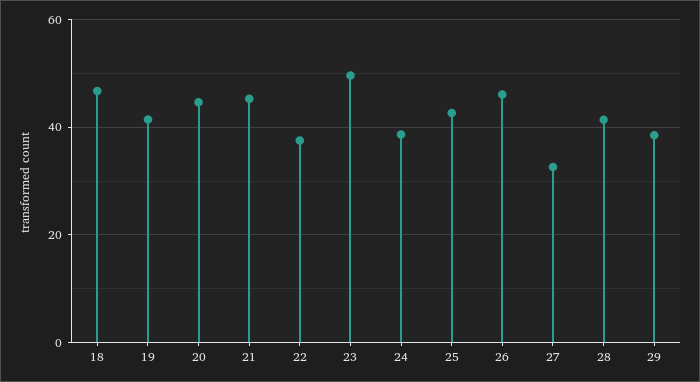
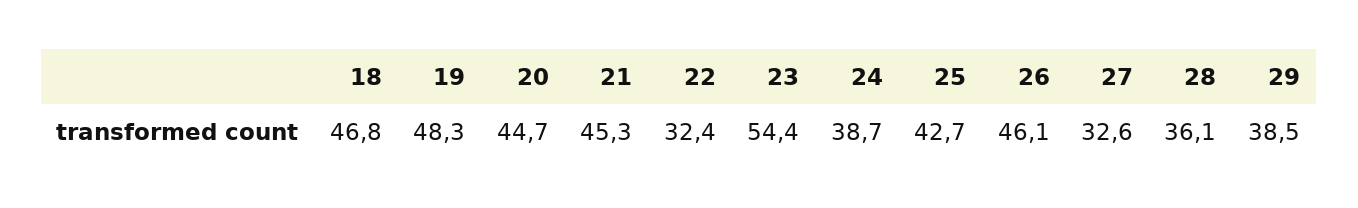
19: 42 -> 48.3
22: 38 -> 32.4
23: 50 -> 54.4
28: 42 -> 36.1

